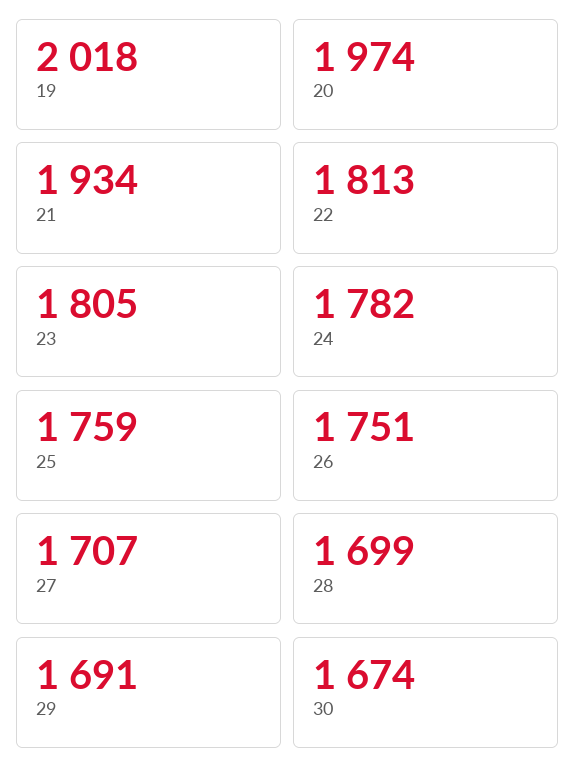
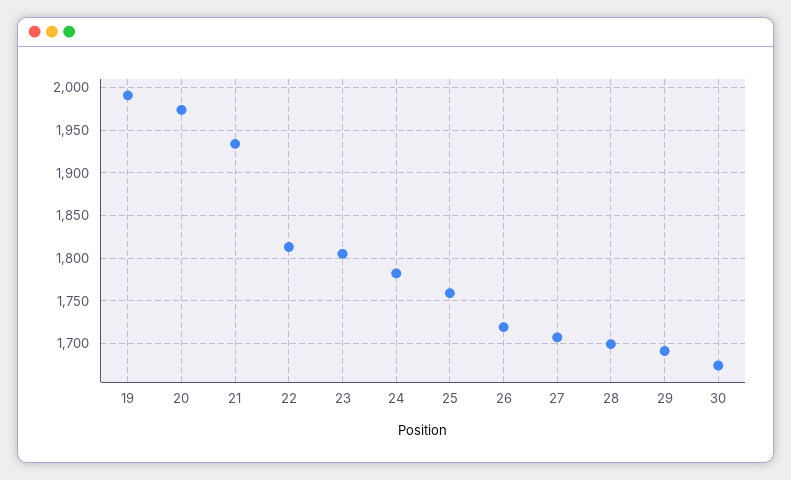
19: 2018 -> 1990
26: 1751 -> 1720

